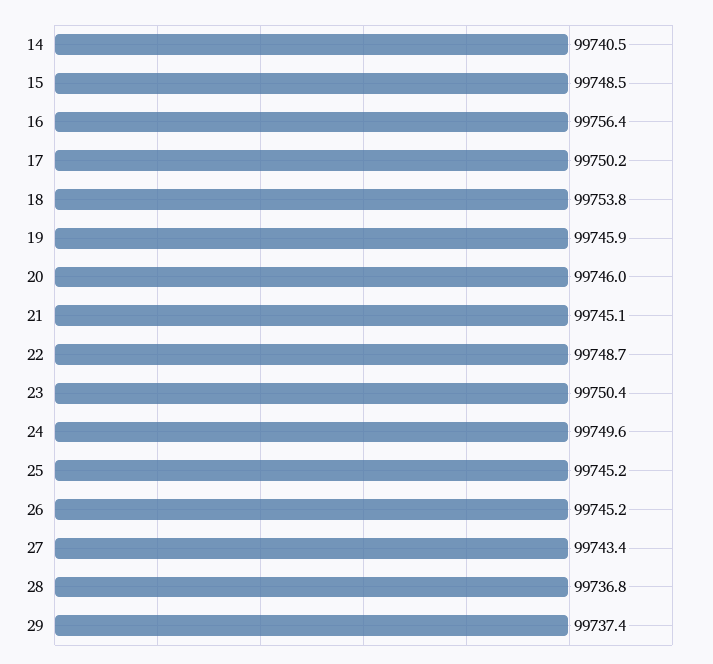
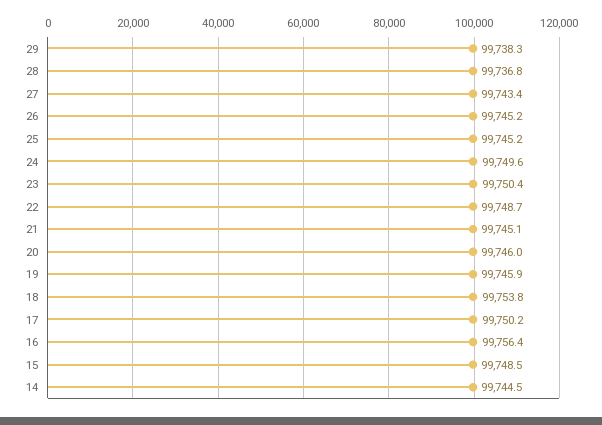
14: 99740.5 -> 99744.5
29: 99737.4 -> 99738.3

